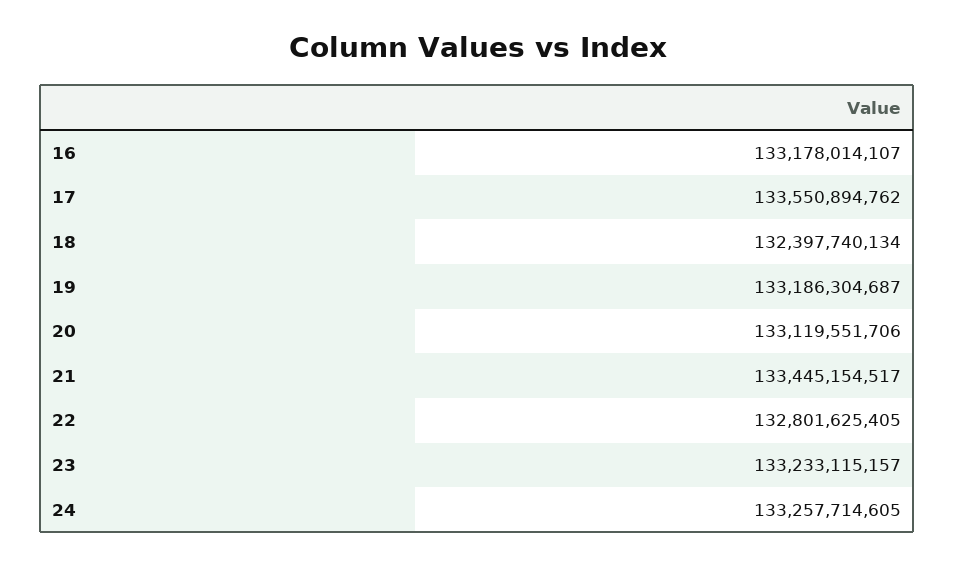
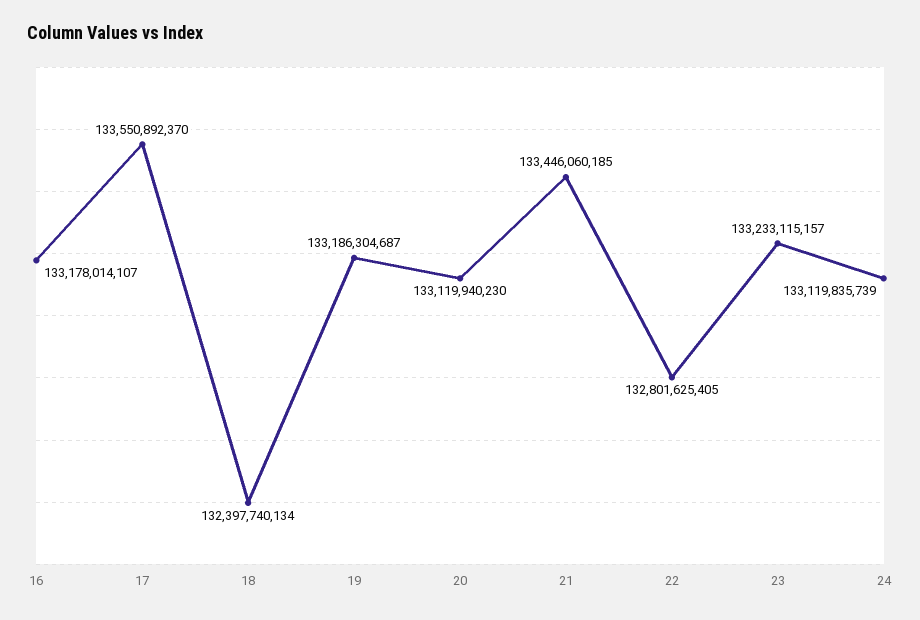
17: 133550894762 -> 133550892370
20: 133119551706 -> 133119940230
21: 133445154517 -> 133446060185
24: 133257714605 -> 133119835739

